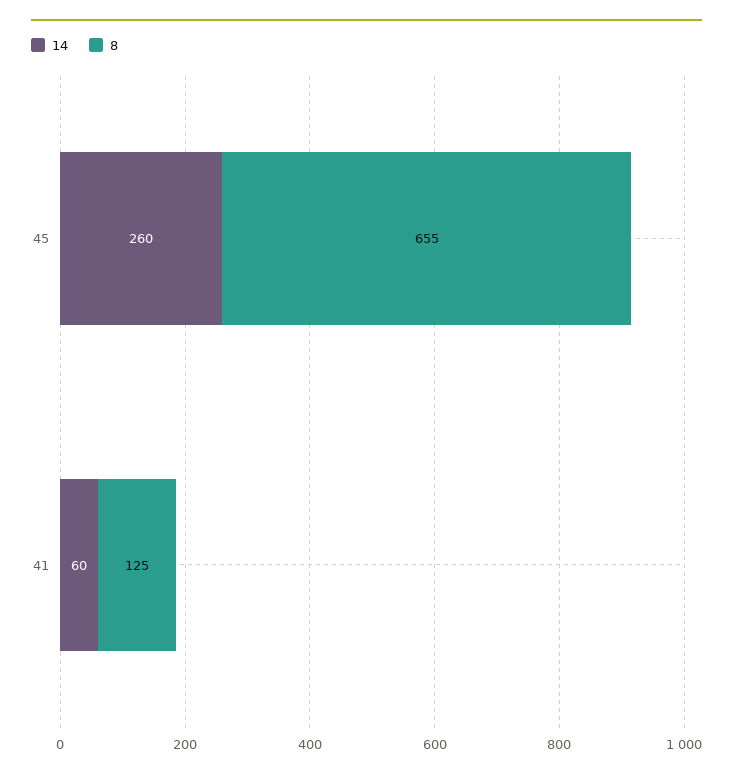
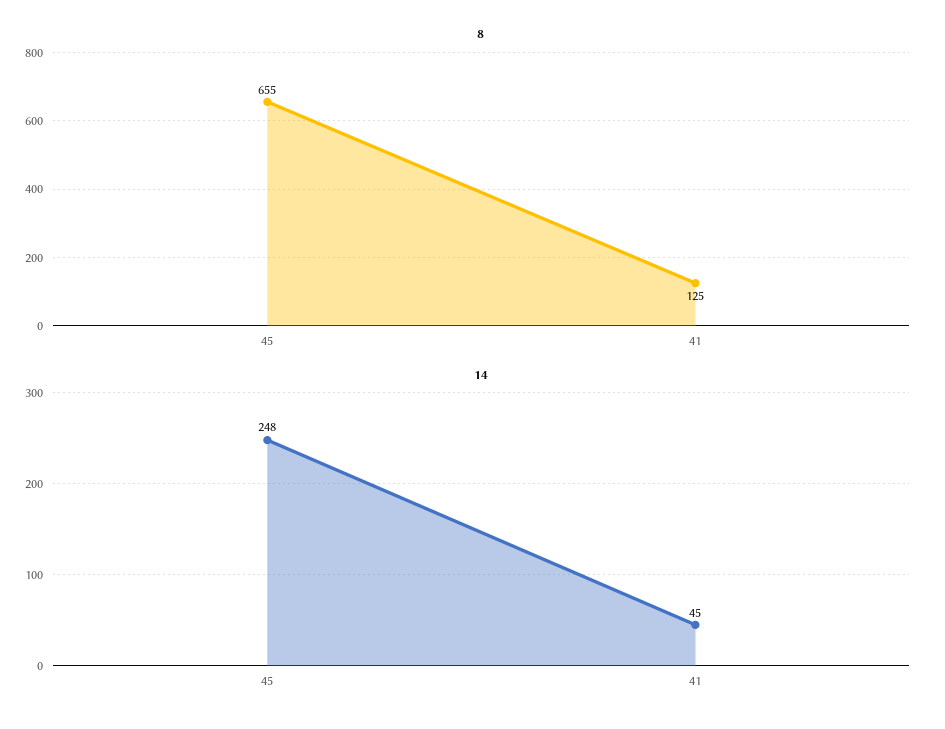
14, 45: 260 -> 248
14, 41: 60 -> 45

